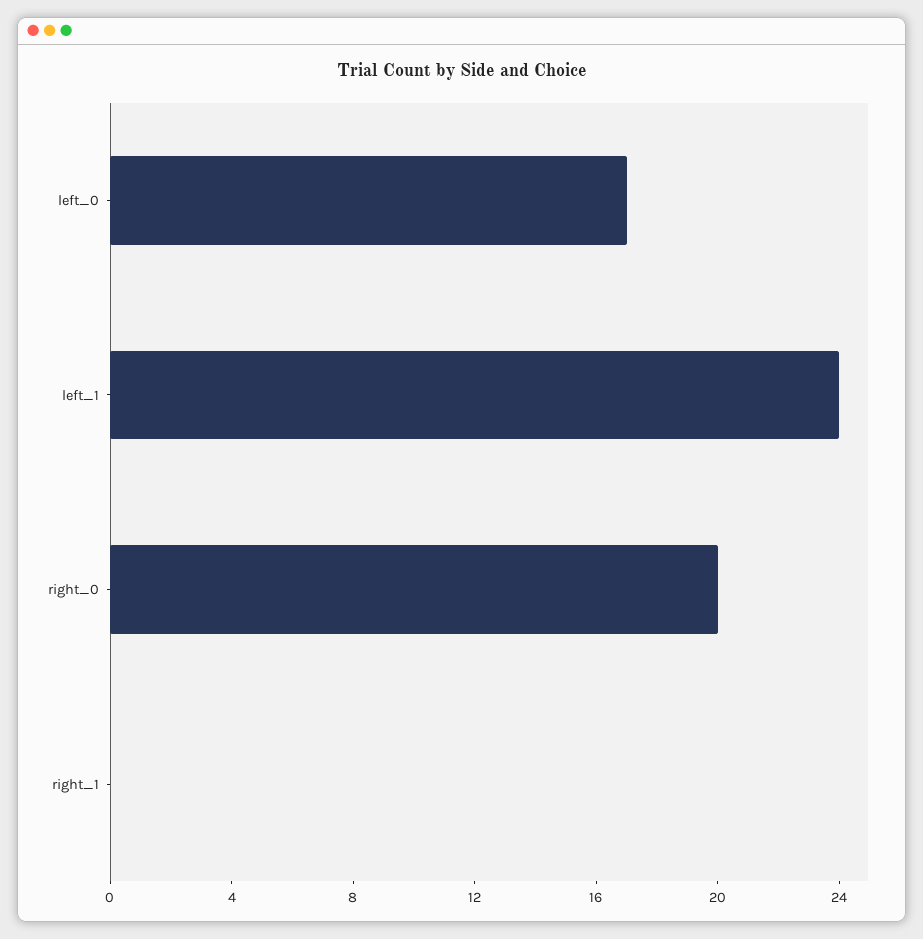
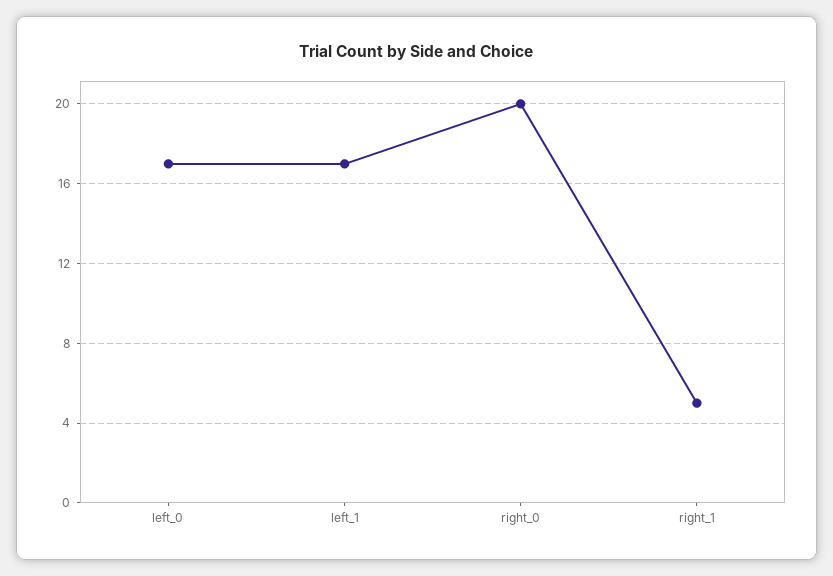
left_1: 24 -> 17
right_1: 0 -> 5

